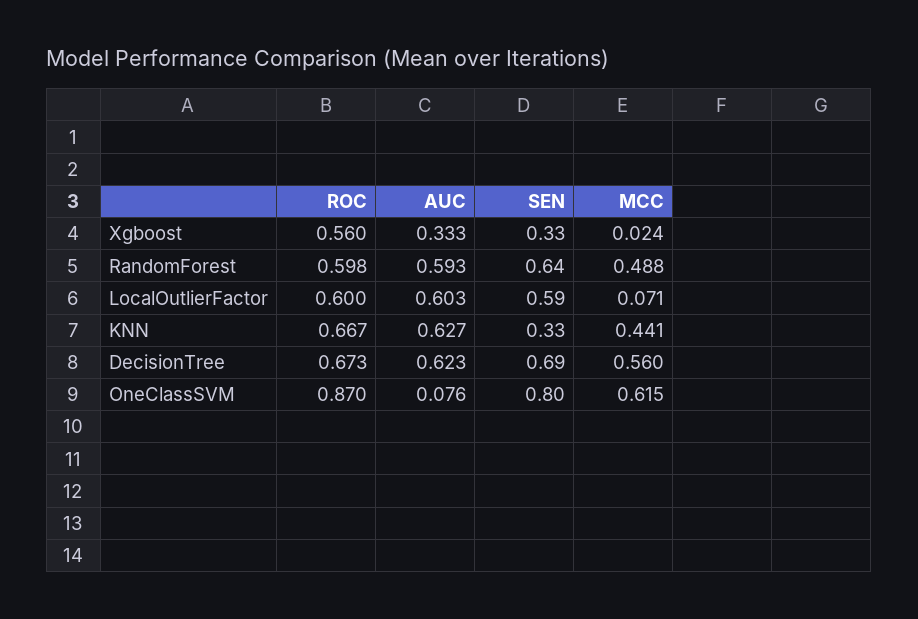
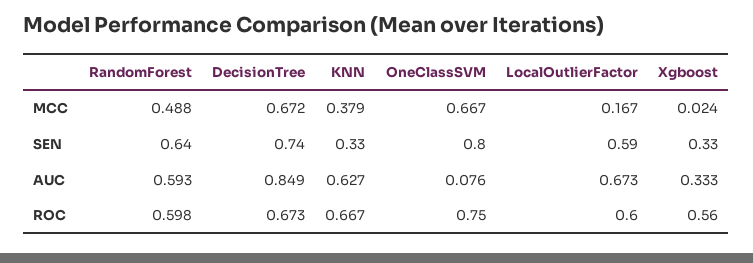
AUC, LocalOutlierFactor: 0.603 -> 0.673
MCC, LocalOutlierFactor: 0.071 -> 0.167
MCC, KNN: 0.441 -> 0.379
AUC, DecisionTree: 0.623 -> 0.849
SEN, DecisionTree: 0.69 -> 0.74
MCC, DecisionTree: 0.56 -> 0.672
ROC, OneClassSVM: 0.87 -> 0.75
MCC, OneClassSVM: 0.615 -> 0.667

